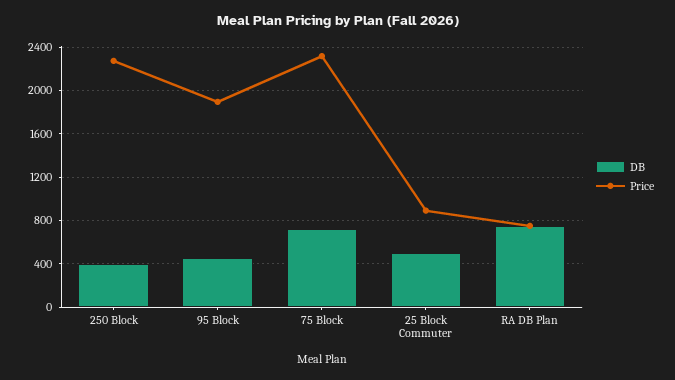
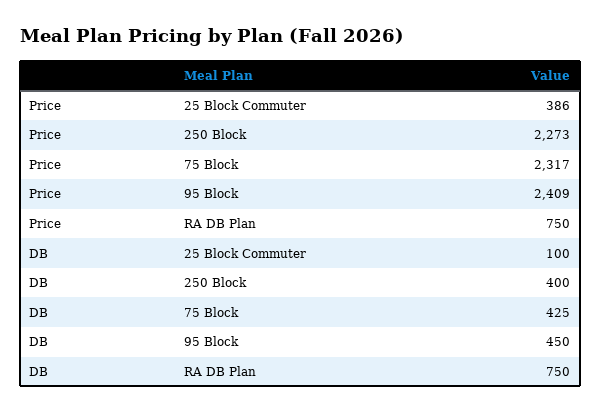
Price, 95 Block: 1900 -> 2409
DB, 75 Block: 700 -> 425
DB, 25 Block Commuter: 500 -> 100
Price, 25 Block Commuter: 900 -> 386

